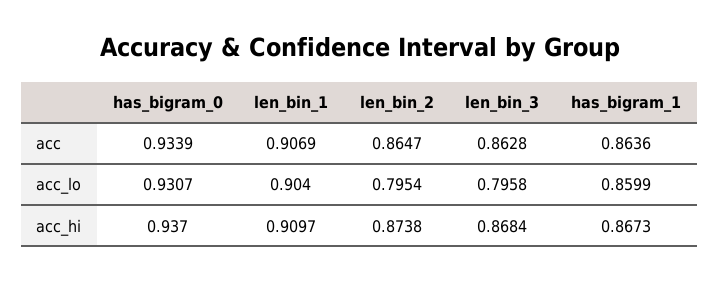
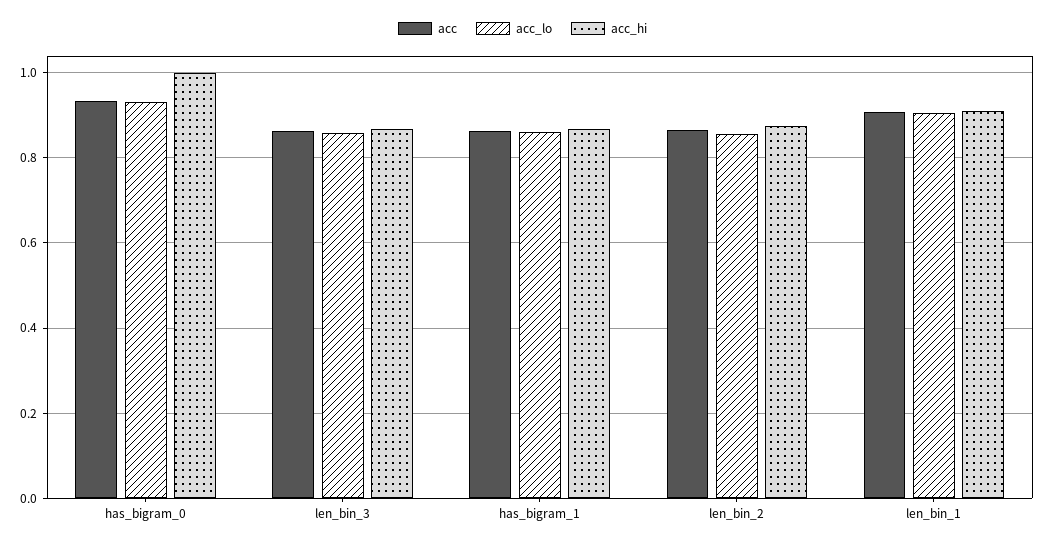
acc_lo, len_bin_2: 0.7954 -> 0.86
acc_lo, len_bin_3: 0.7958 -> 0.86
acc_hi, has_bigram_0: 0.937 -> 1

